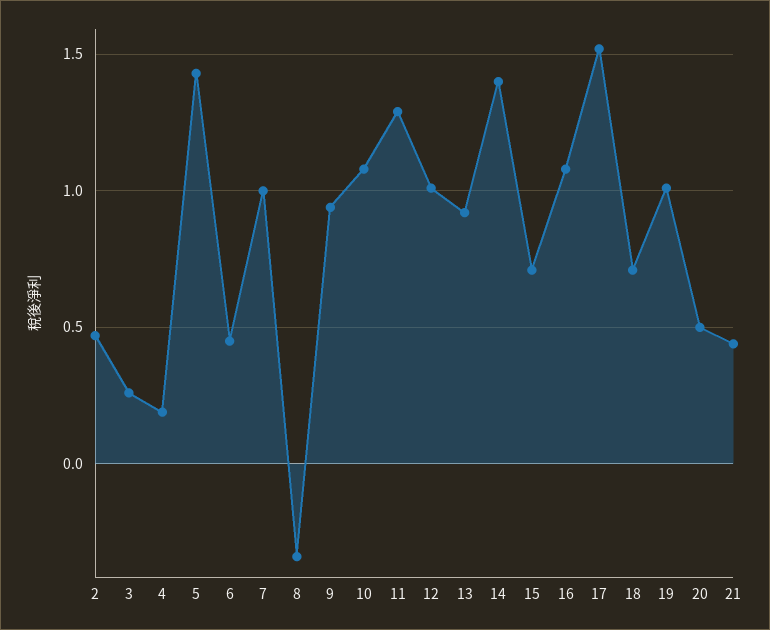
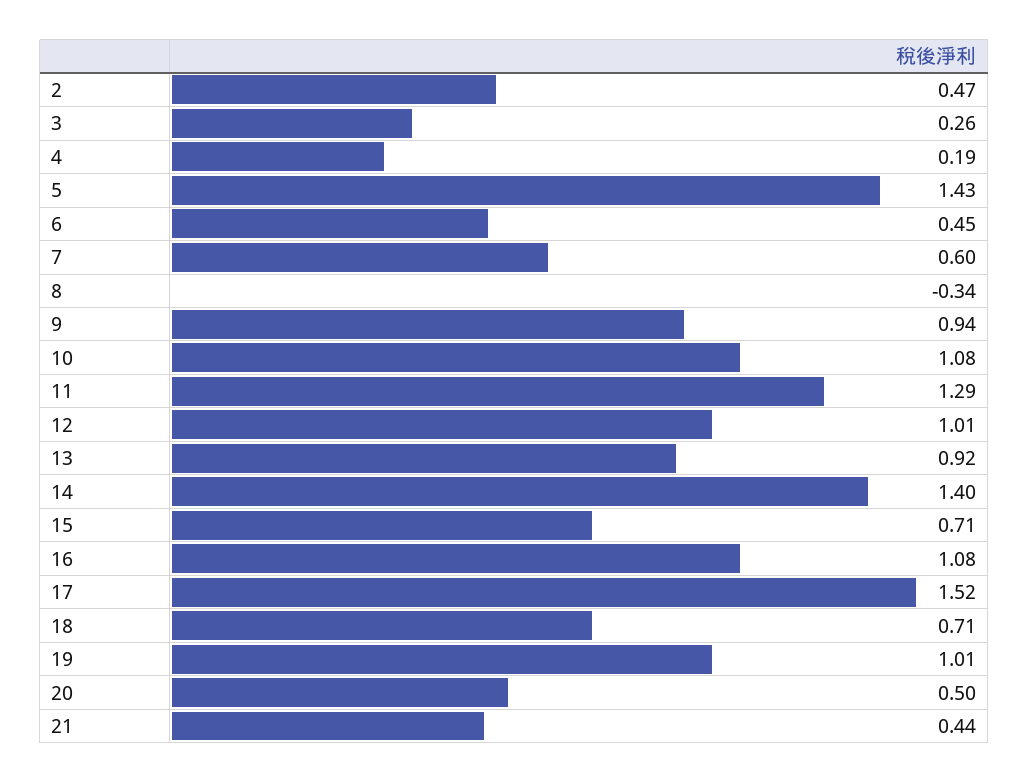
7: 1 -> 0.6

